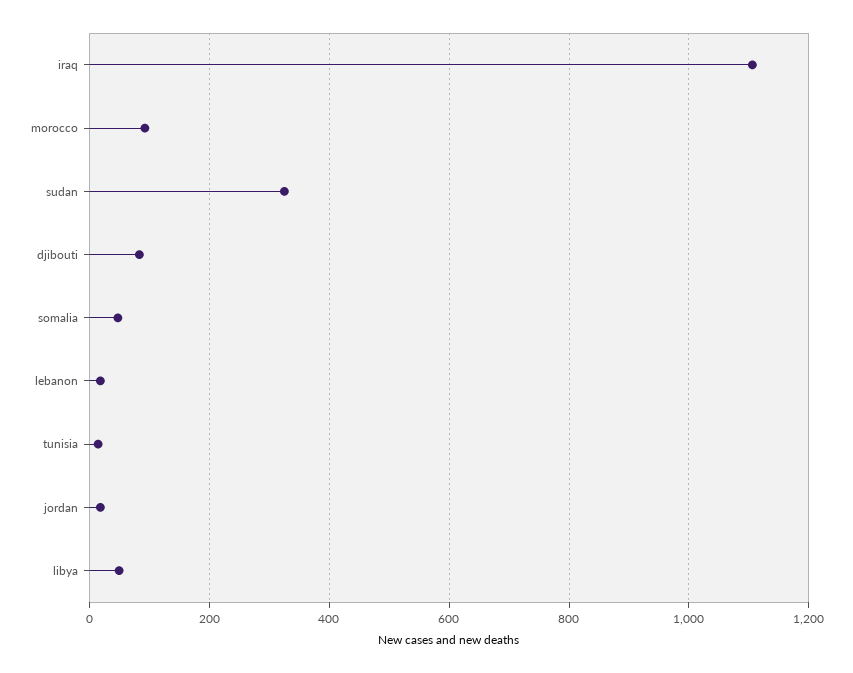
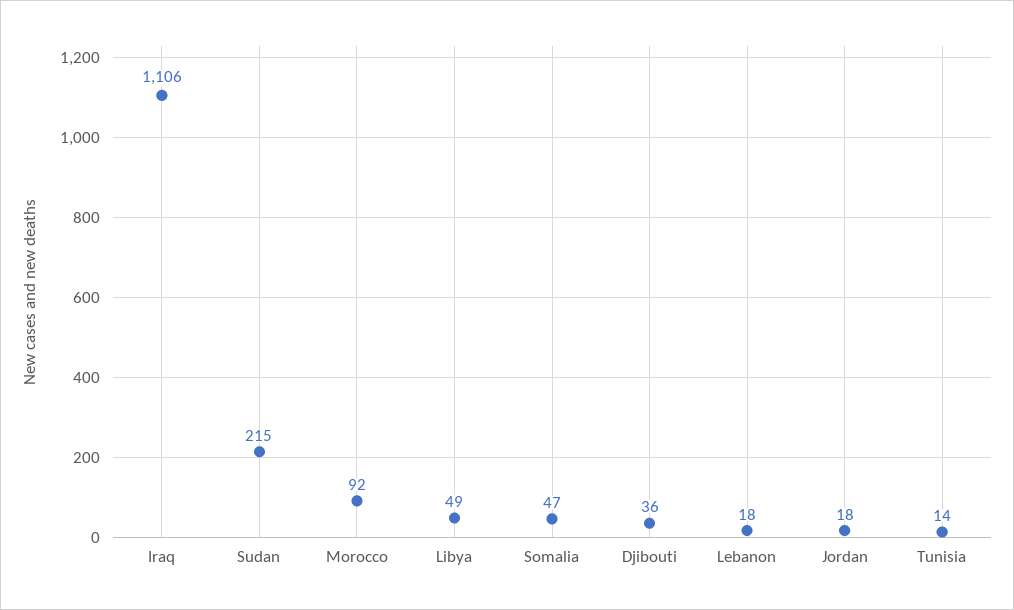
sudan: 320 -> 215
djibouti: 80 -> 36

